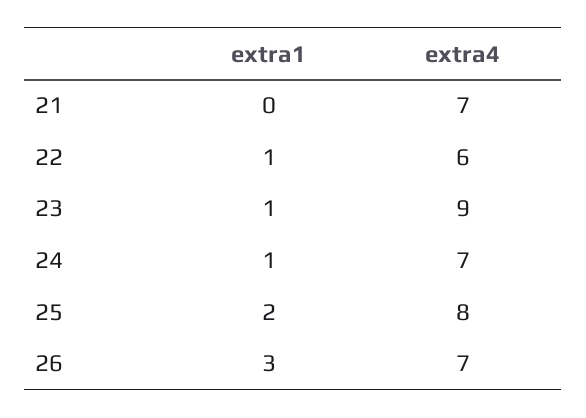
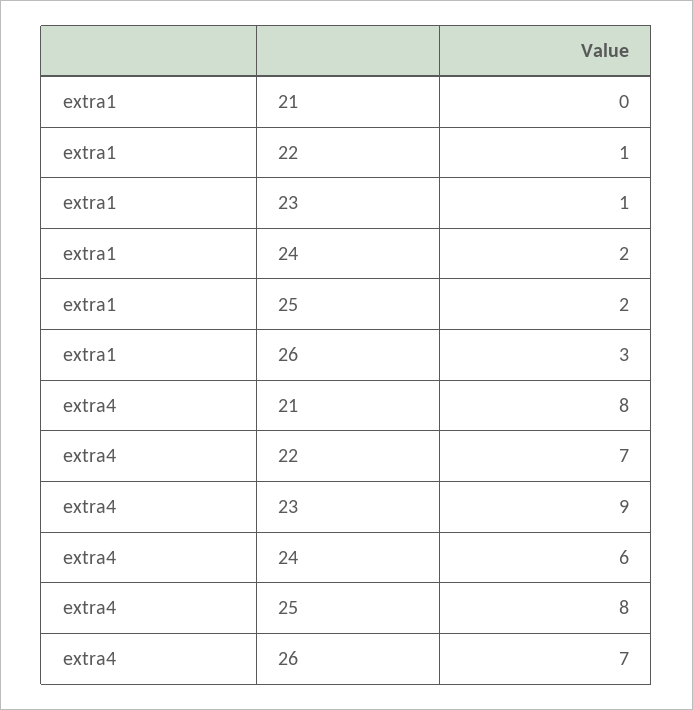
extra4, 21: 7 -> 8
extra4, 22: 6 -> 7
extra1, 24: 1 -> 2
extra4, 24: 7 -> 6

